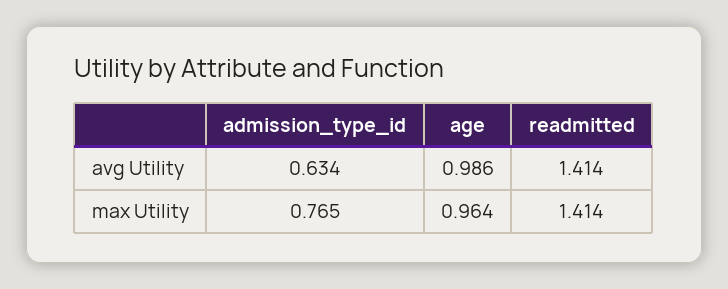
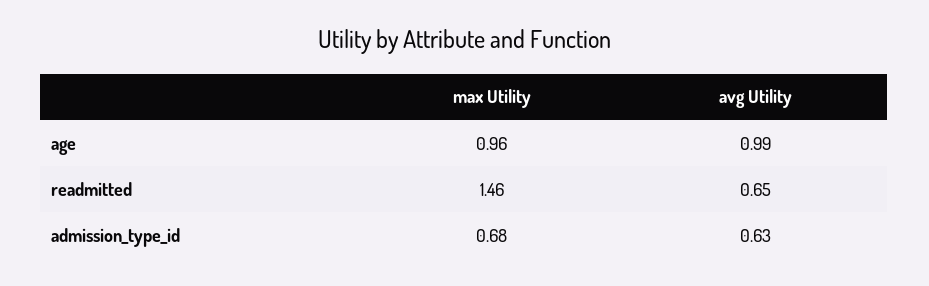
readmitted, avg Utility: 1.414 -> 0.65
admission_type_id, max Utility: 0.765 -> 0.68
readmitted, max Utility: 1.414 -> 1.46

